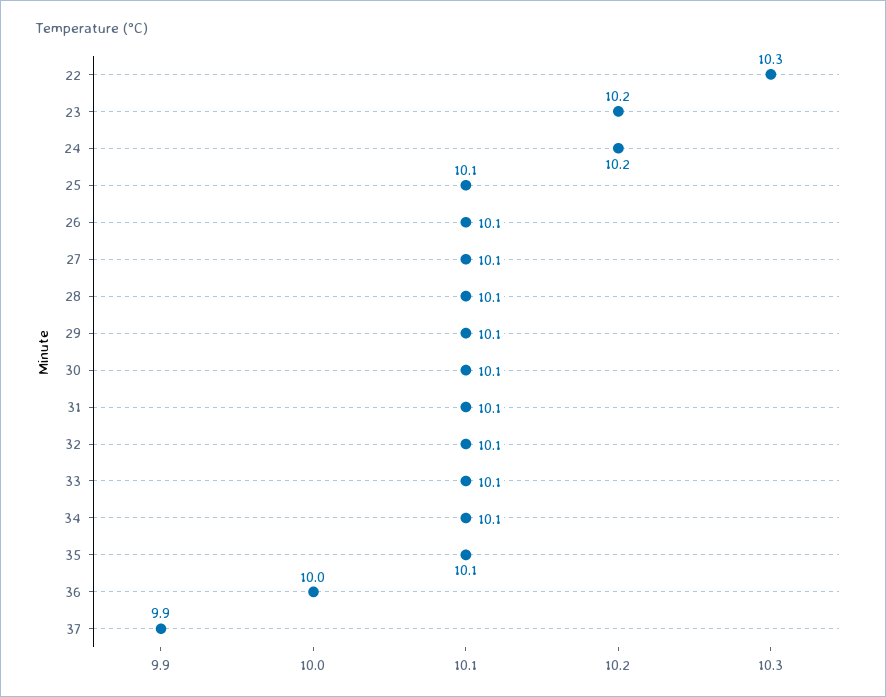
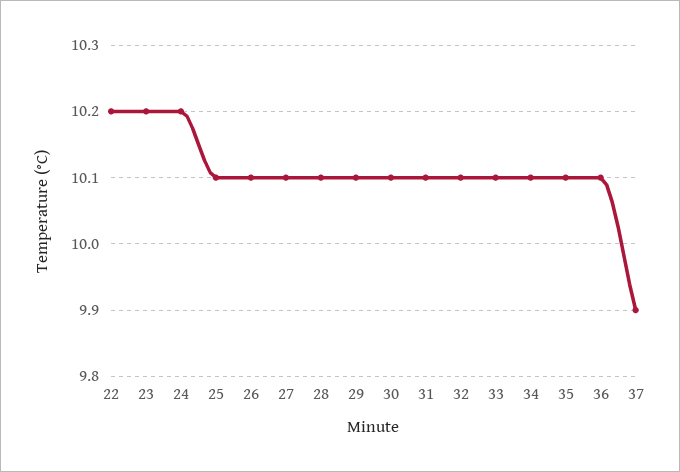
22: 10.3 -> 10.2
36: 10 -> 10.1

